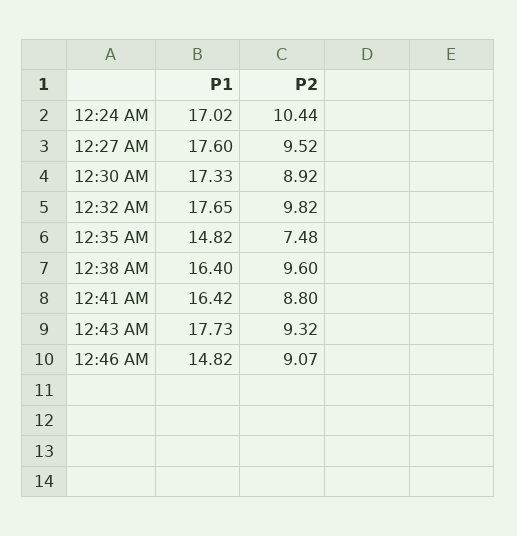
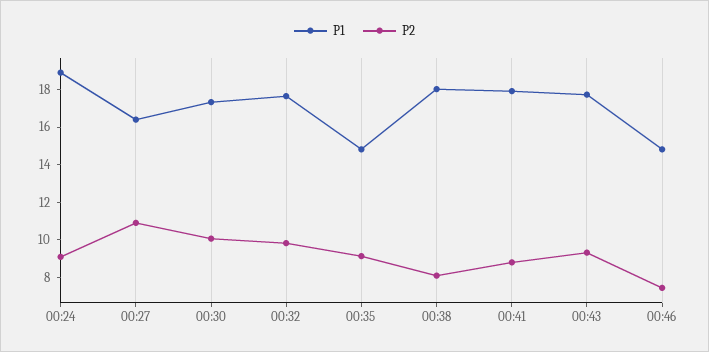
P1, 12:24 AM: 17.02 -> 19
P2, 12:24 AM: 10.44 -> 9
P1, 12:27 AM: 17.6 -> 16.5
P2, 12:27 AM: 9.52 -> 11
P2, 12:30 AM: 8.92 -> 10
P2, 12:35 AM: 7.48 -> 9
P1, 12:38 AM: 16.4 -> 18
P2, 12:38 AM: 9.6 -> 8
P1, 12:41 AM: 16.42 -> 18
P2, 12:46 AM: 9.07 -> 7.5

